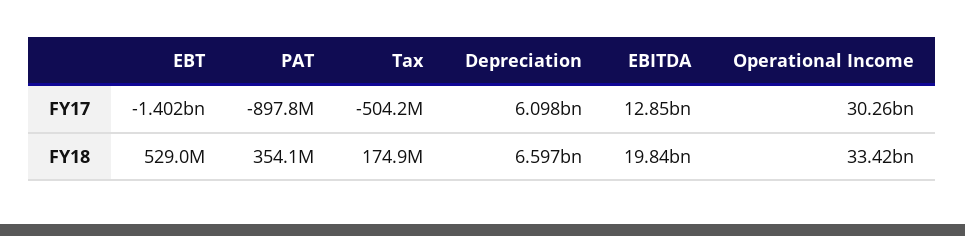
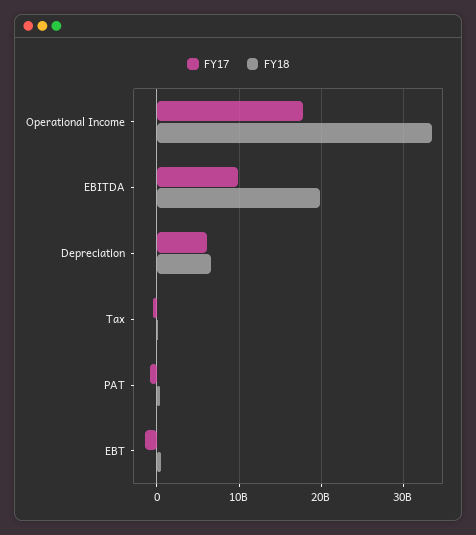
FY17, EBITDA: 12850000000 -> 10000000000
FY17, Operational Income: 30260000000 -> 18000000000

